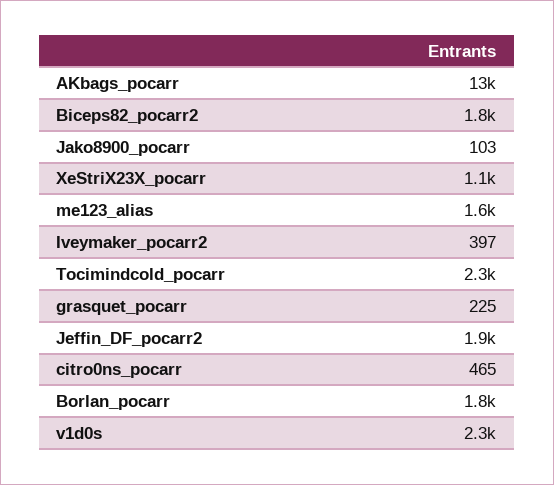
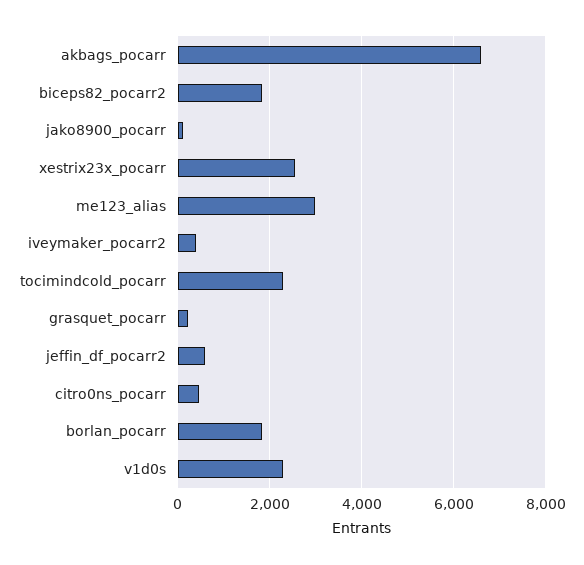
AKbags_pocarr: 13000 -> 6600
XeStriX23X_pocarr: 1100 -> 2600
me123_alias: 1600 -> 3000
Jeffin_DF_pocarr2: 1900 -> 600

